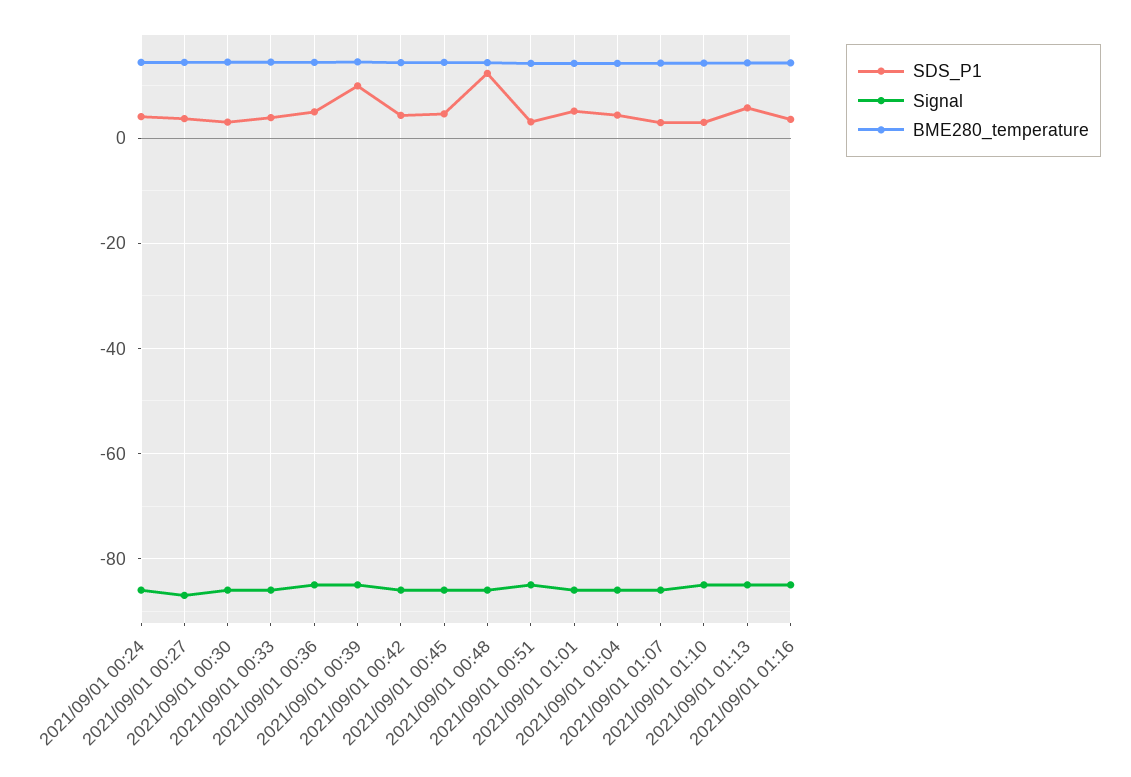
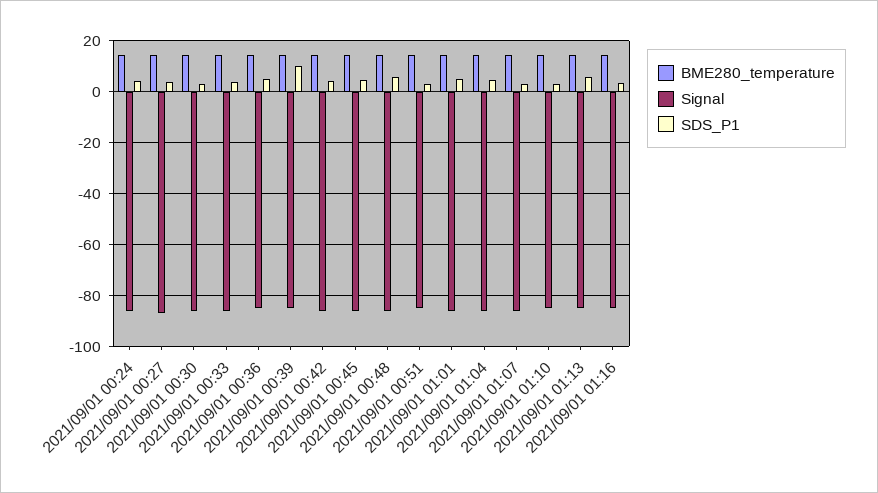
SDS_P1, 2021/09/01 00:48: 12 -> 5

